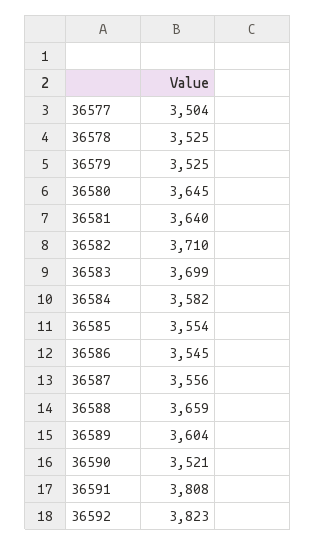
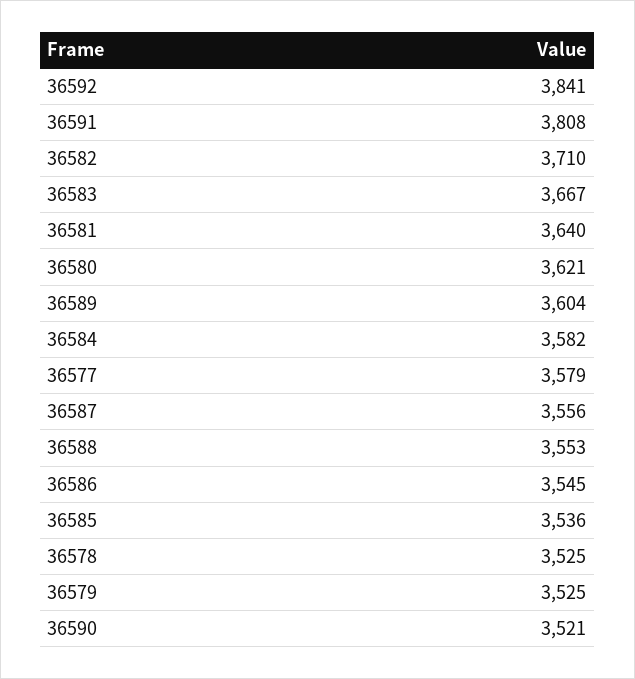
36577: 3504 -> 3579
36580: 3645 -> 3621
36583: 3699 -> 3667
36585: 3554 -> 3536
36588: 3659 -> 3553
36592: 3823 -> 3841

